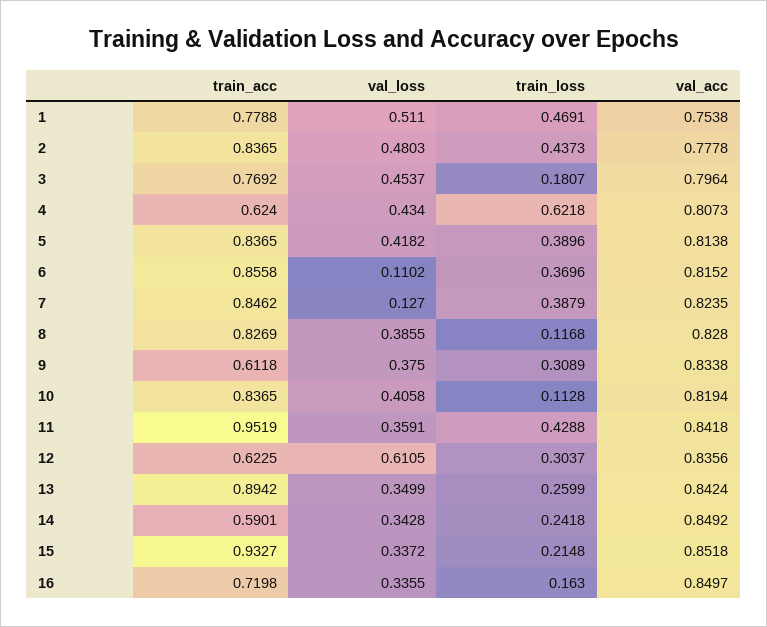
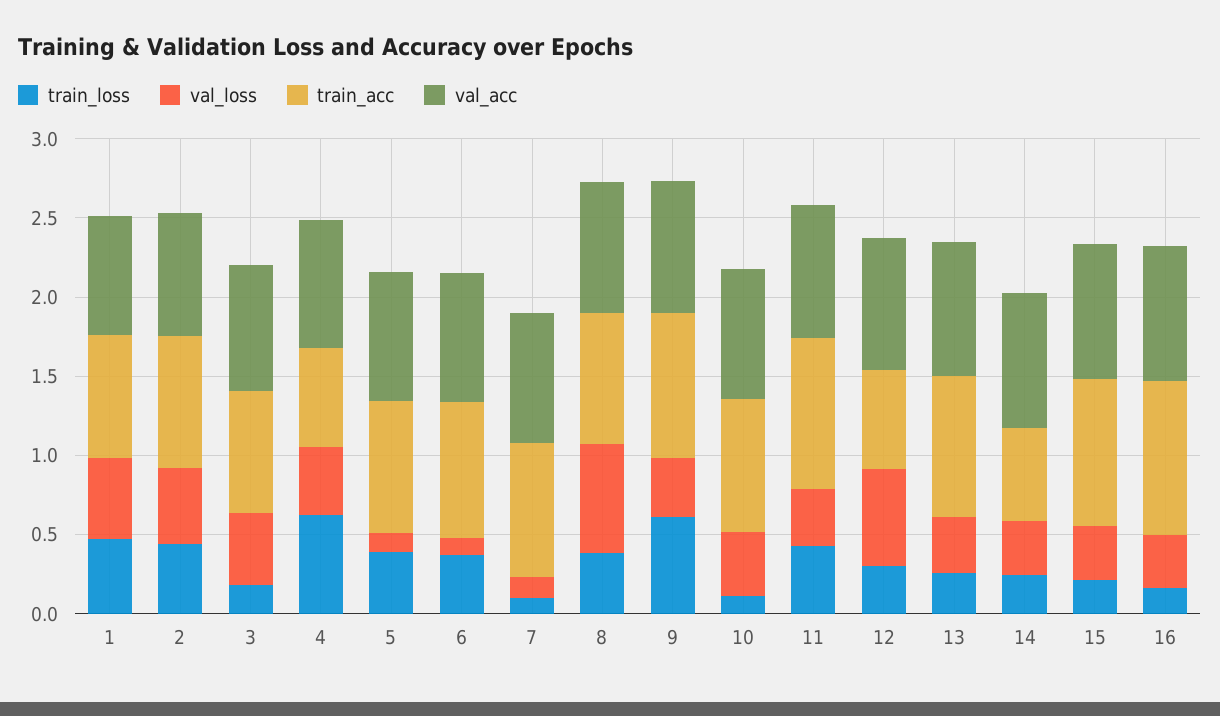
val_loss, 5: 0.4182 -> 0.1
train_loss, 7: 0.3879 -> 0.1
val_loss, 8: 0.3855 -> 0.7
train_loss, 8: 0.1168 -> 0.4
train_acc, 9: 0.6118 -> 0.9
train_loss, 9: 0.3089 -> 0.6
train_acc, 16: 0.7198 -> 1

